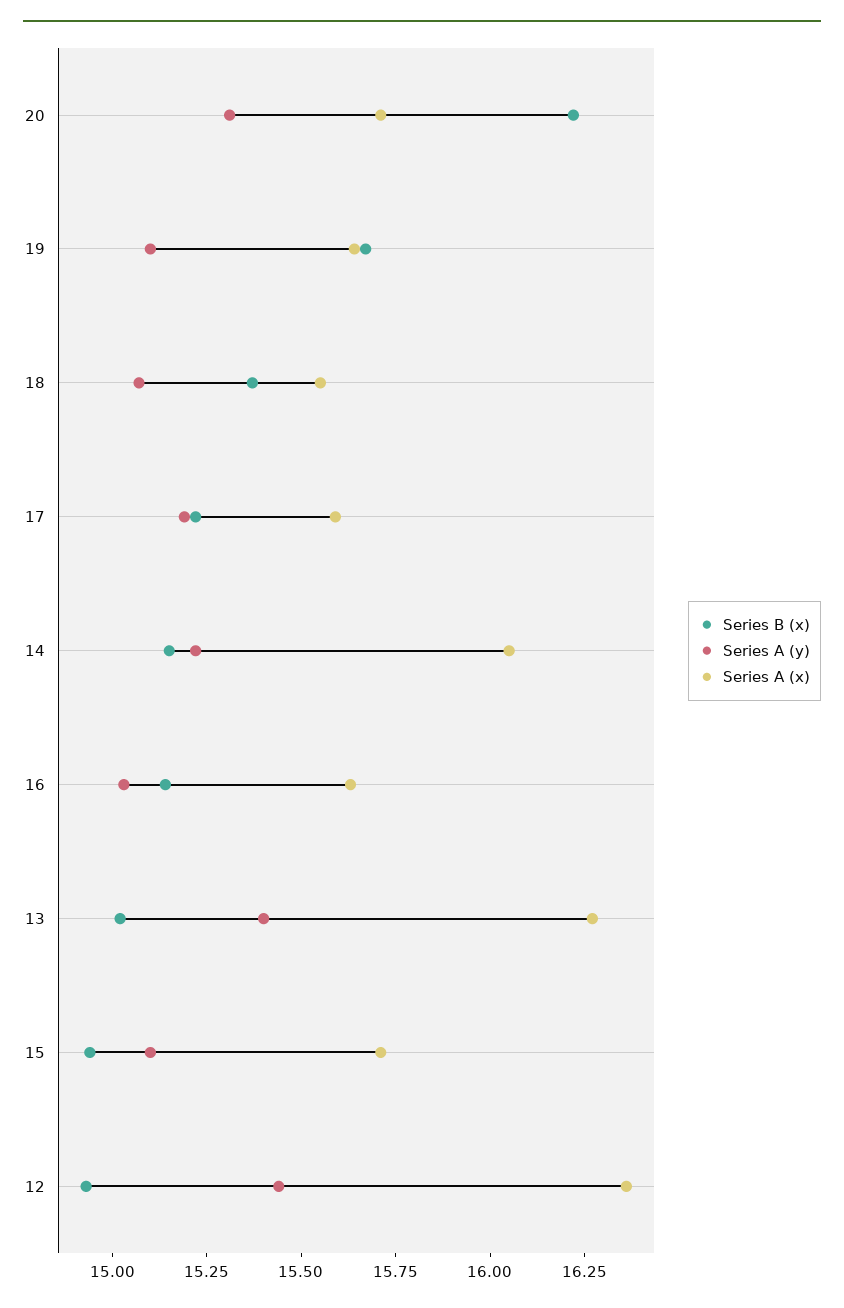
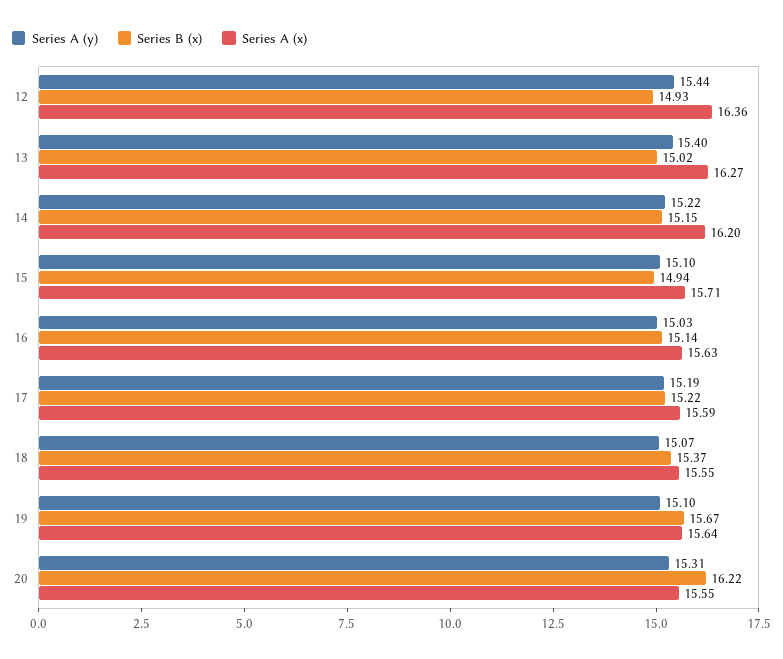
Series A (x), 20: 15.7 -> 15.55
Series A (x), 14: 16.05 -> 16.2

